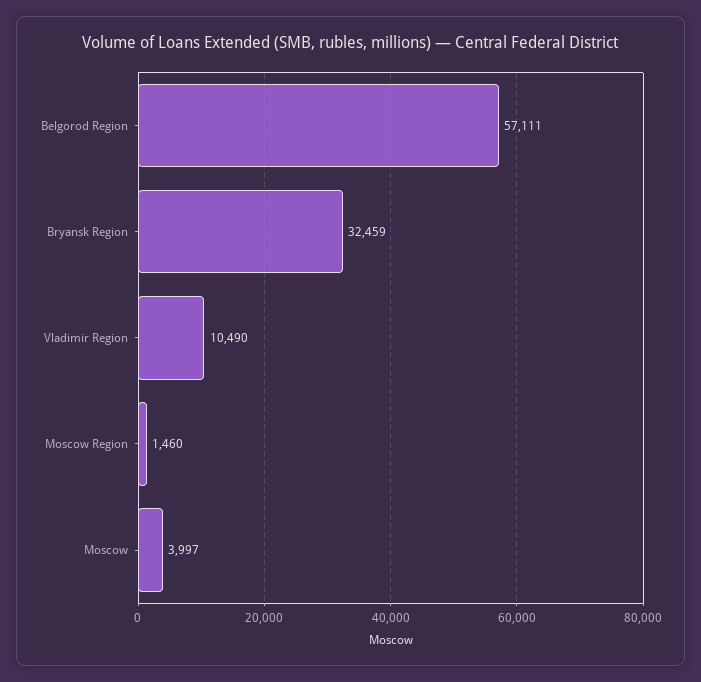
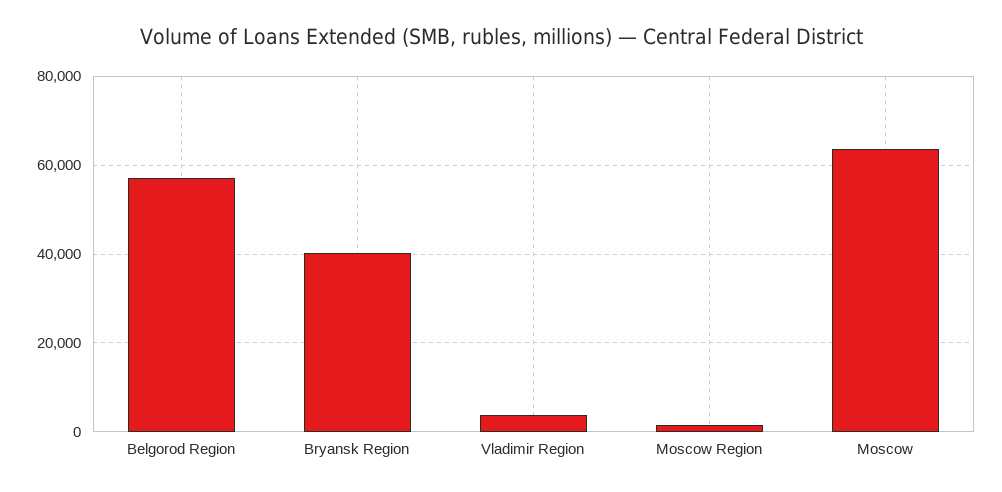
Bryansk Region: 32459 -> 40000
Vladimir Region: 10490 -> 4000
Moscow: 3997 -> 64000

